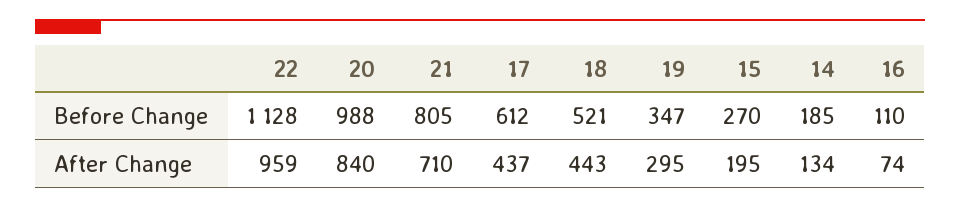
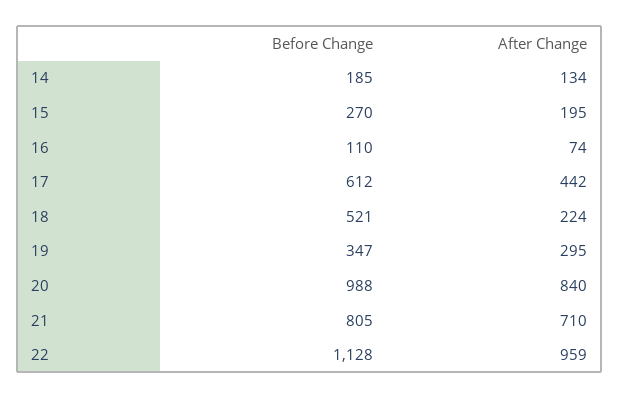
17, After Change: 437 -> 442
18, After Change: 443 -> 224

